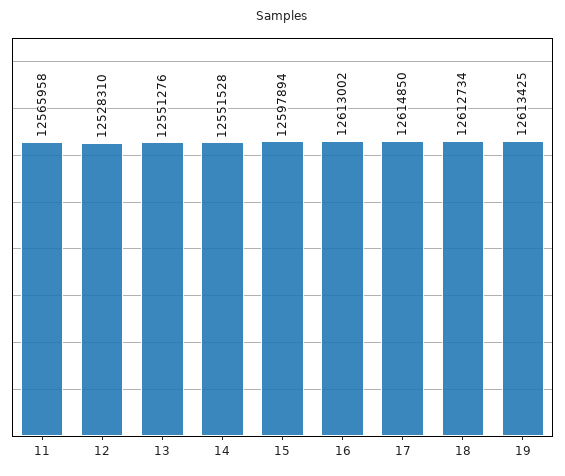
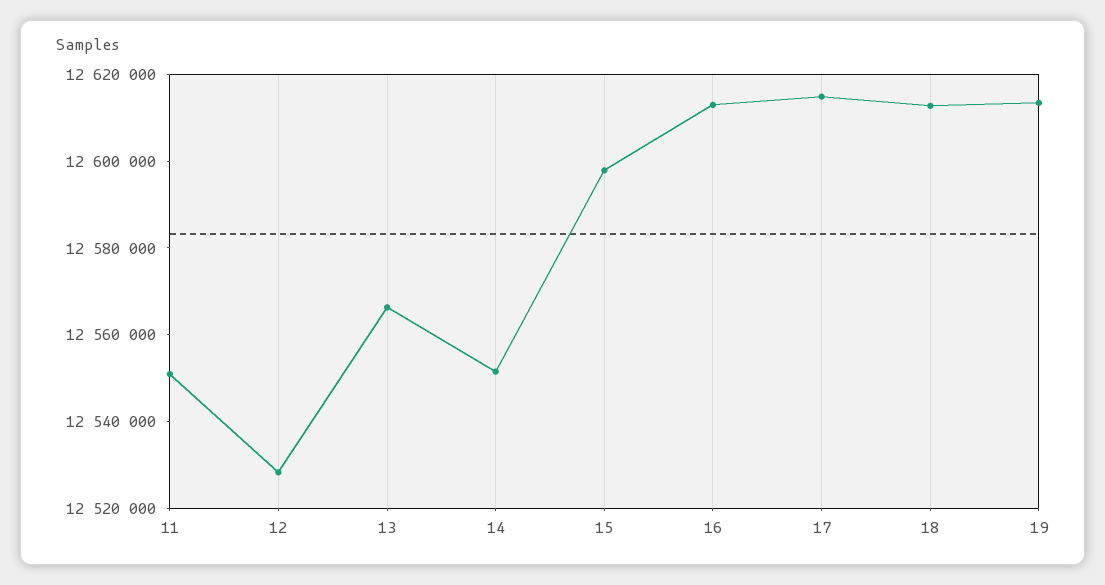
11: 12565958 -> 12550000
13: 12551276 -> 12565000

